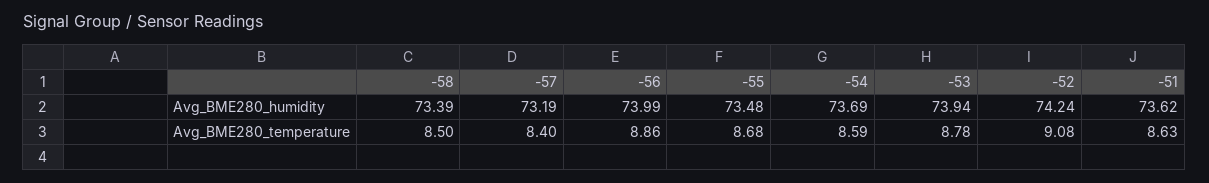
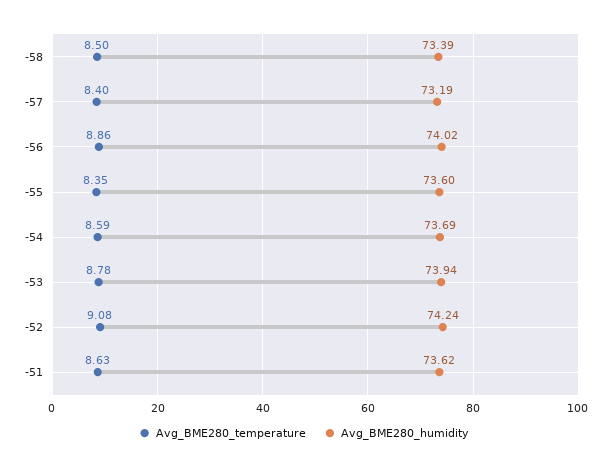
Avg_BME280_humidity, -56: 73.99 -> 74.02
Avg_BME280_humidity, -55: 73.48 -> 73.6
Avg_BME280_temperature, -55: 8.68 -> 8.35

